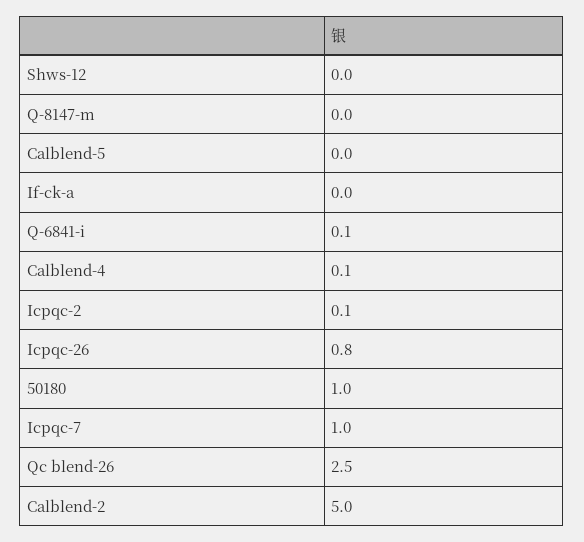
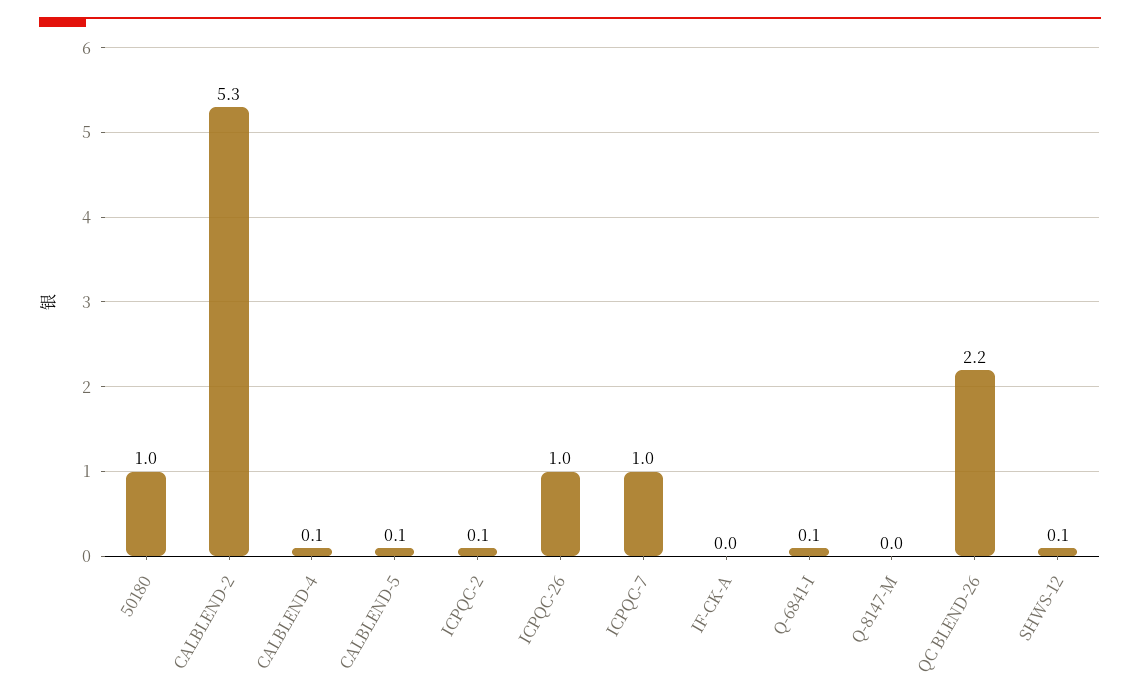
Shws-12: 0 -> 0.1
Calblend-5: 0 -> 0.1
Icpqc-26: 0.8 -> 1
Qc blend-26: 2.5 -> 2.2
Calblend-2: 5 -> 5.3

